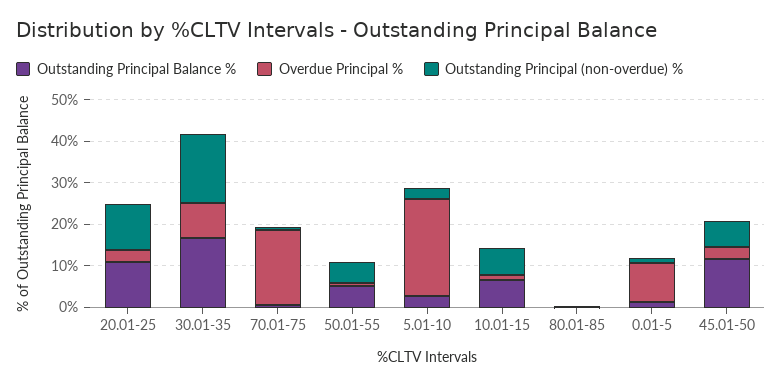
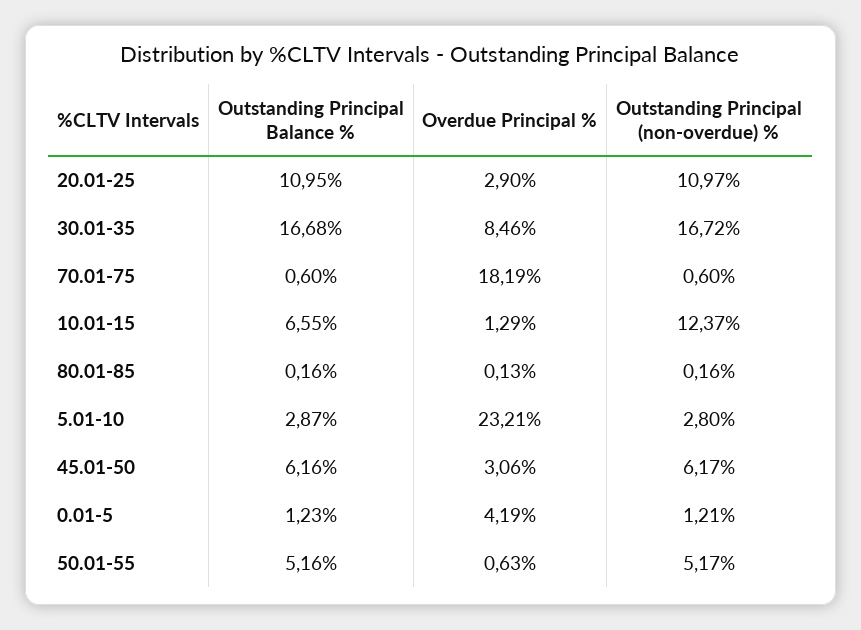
Outstanding Principal (non-overdue) %, 10.01-15: 6 -> 12.37
Overdue Principal %, 0.01-5: 10 -> 4.19
Outstanding Principal Balance %, 45.01-50: 12 -> 6.16

